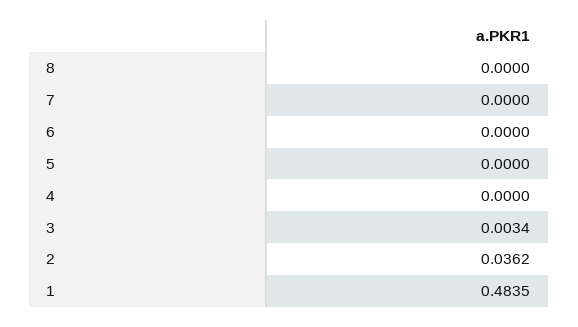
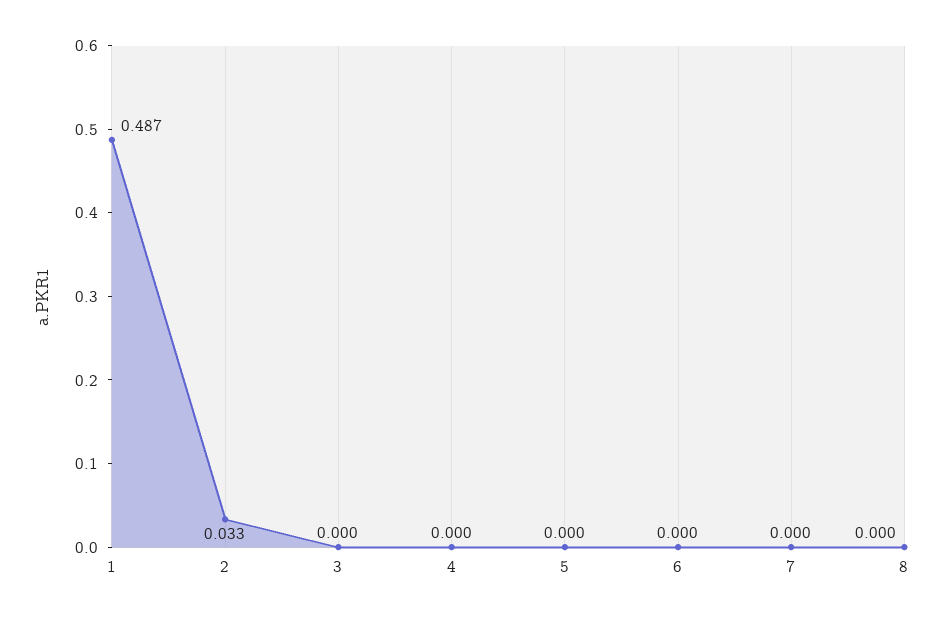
3: 0.0034 -> 0
2: 0.0362 -> 0.033
1: 0.4835 -> 0.487

